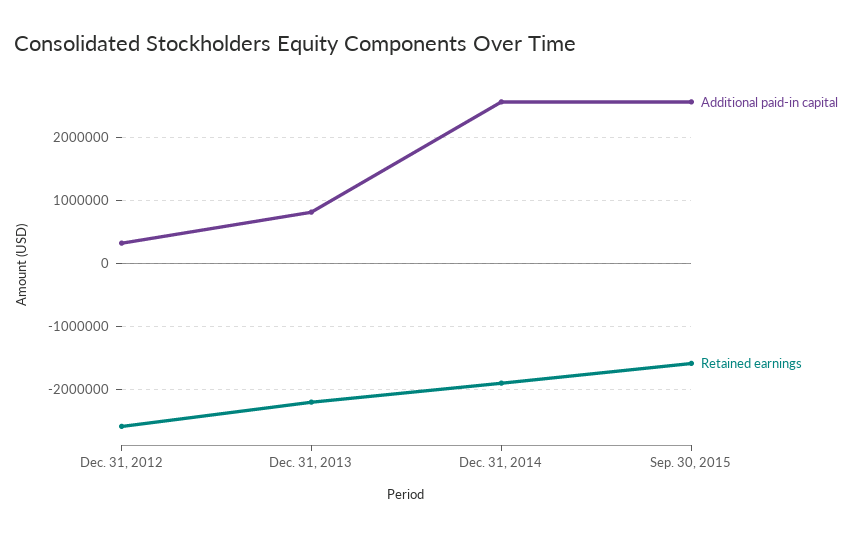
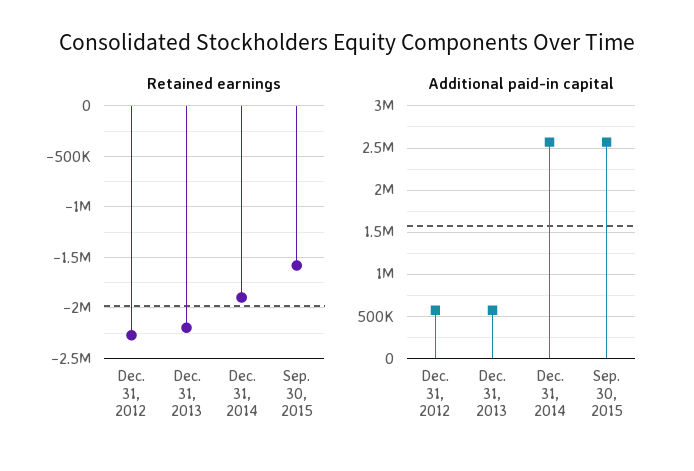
Additional paid-in capital, Dec. 31, 2012: 300000 -> 600000
Retained earnings, Dec. 31, 2012: -2600000 -> -2300000
Additional paid-in capital, Dec. 31, 2013: 800000 -> 600000

